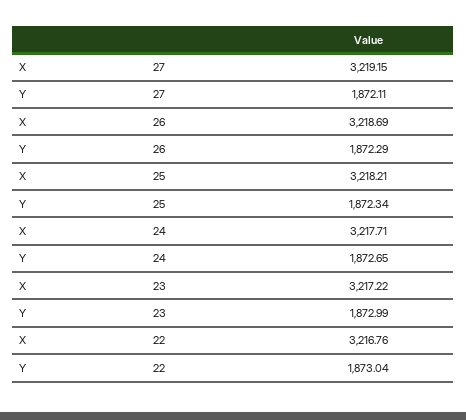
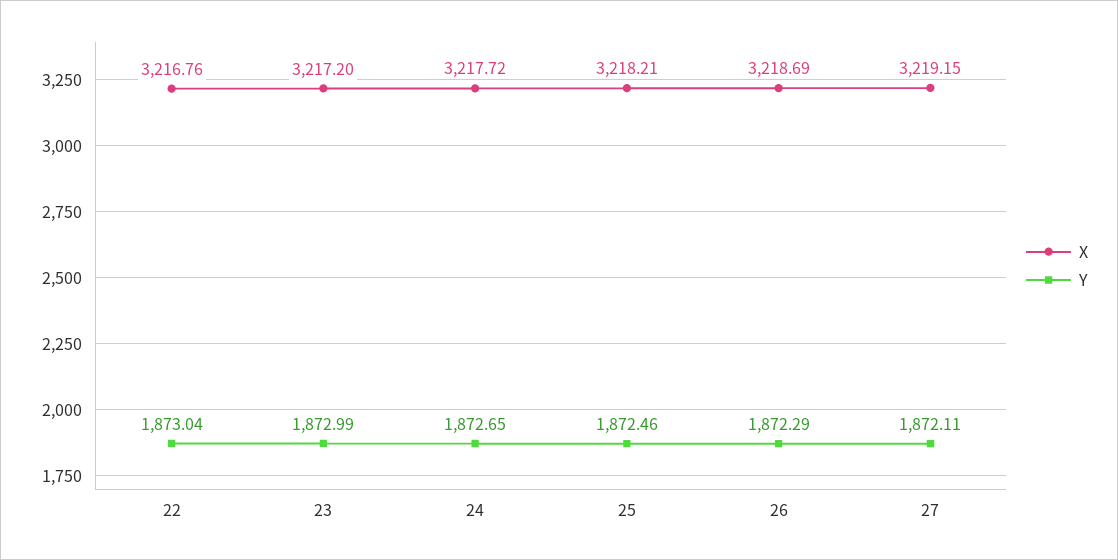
Y, 25: 1872.34 -> 1872.46
X, 24: 3217.71 -> 3217.72
X, 23: 3217.22 -> 3217.2

